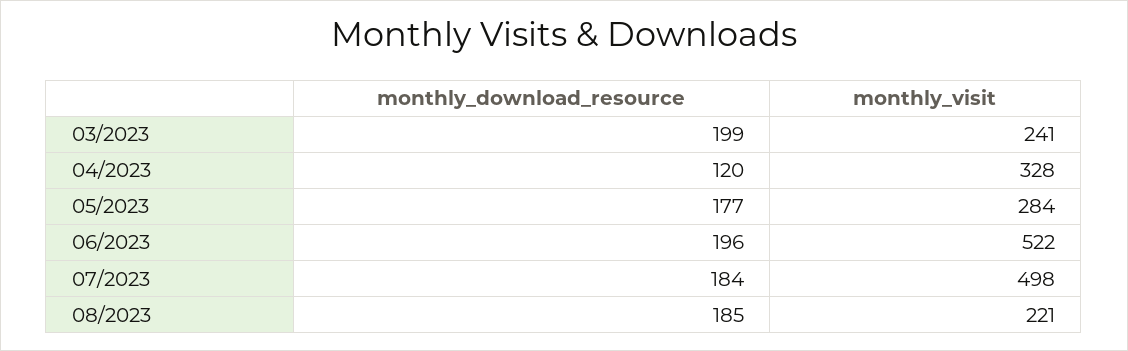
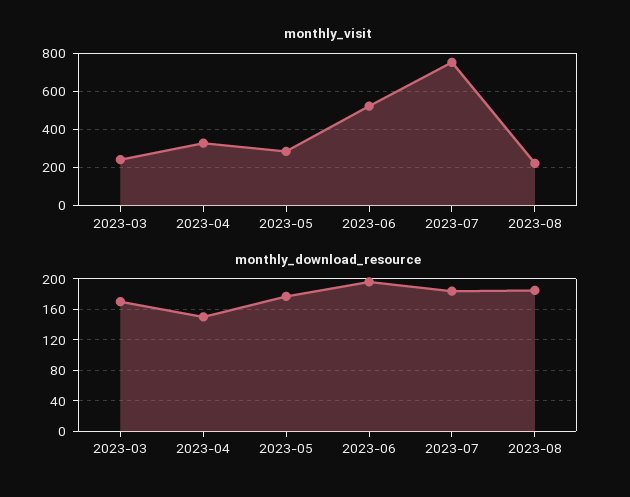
monthly_download_resource, 03/2023: 199 -> 170
monthly_download_resource, 04/2023: 120 -> 150
monthly_visit, 07/2023: 498 -> 750

